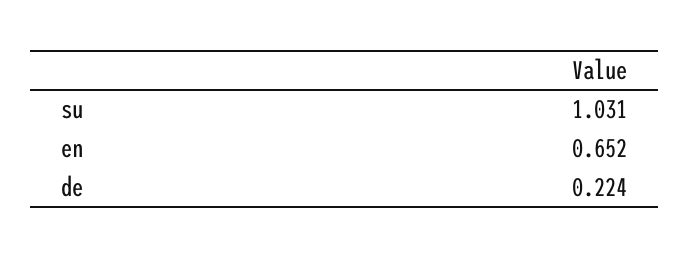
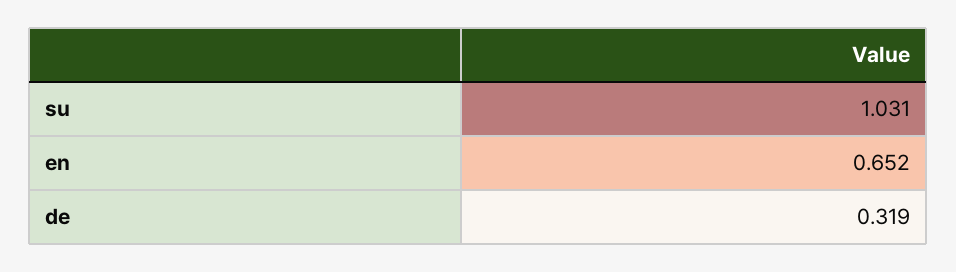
de: 0.224 -> 0.319

